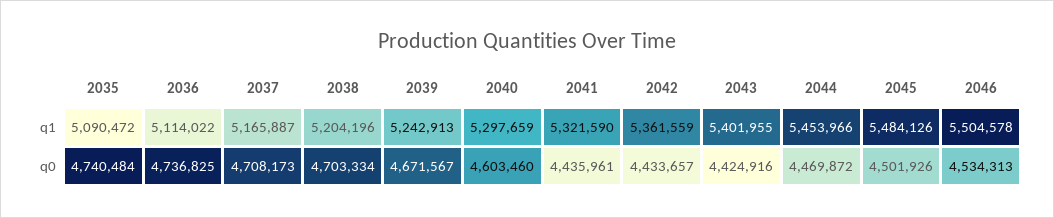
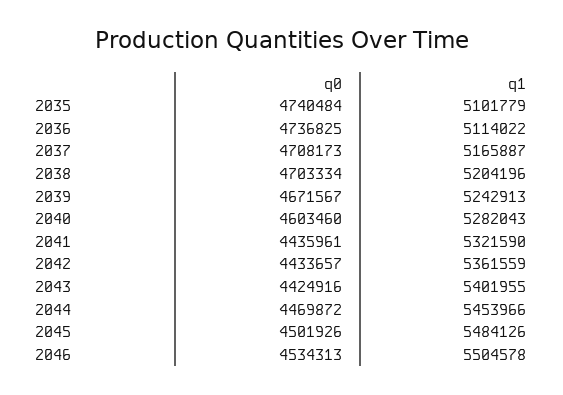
2035, q1: 5090472 -> 5101779
2040, q1: 5297659 -> 5282043

